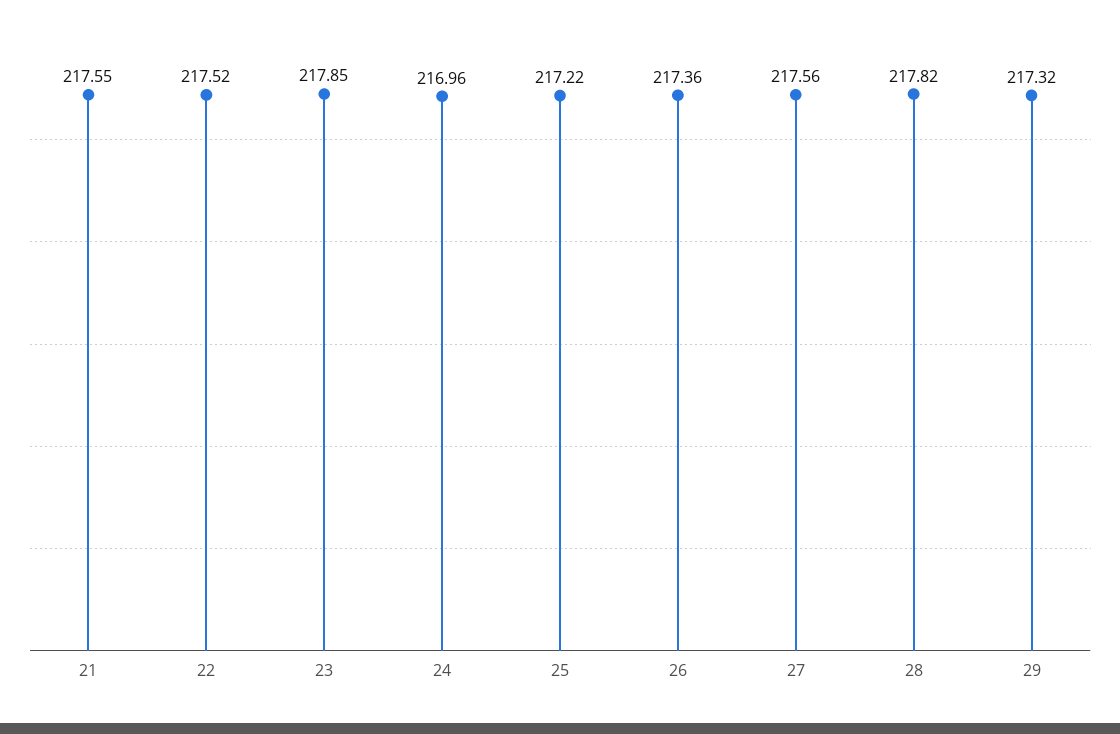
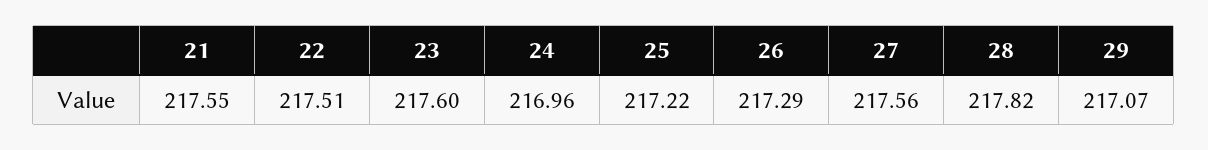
22: 217.52 -> 217.51
23: 217.85 -> 217.6
26: 217.36 -> 217.29
29: 217.32 -> 217.07

